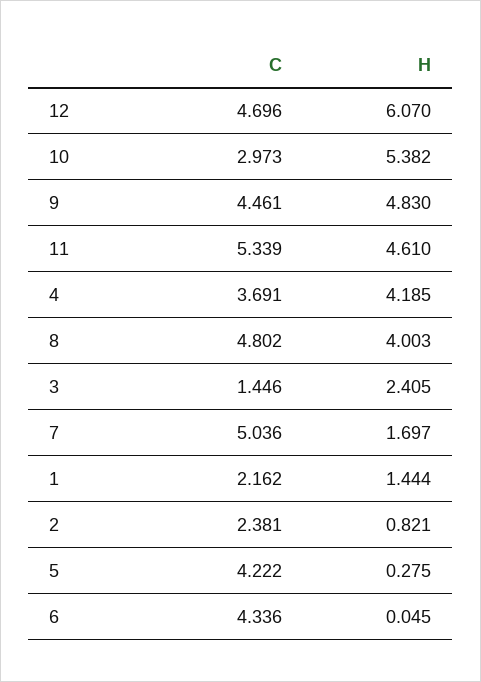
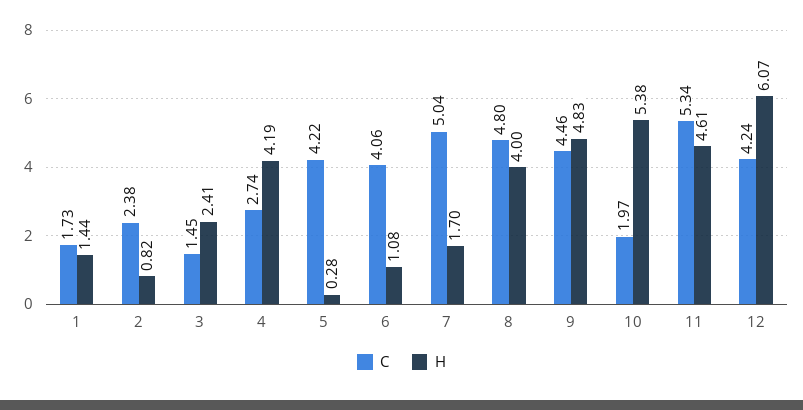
C, 12: 4.696 -> 4.24
C, 10: 2.973 -> 1.97
C, 4: 3.691 -> 2.74
C, 1: 2.162 -> 1.73
C, 6: 4.336 -> 4.06
H, 6: 0.045 -> 1.08

